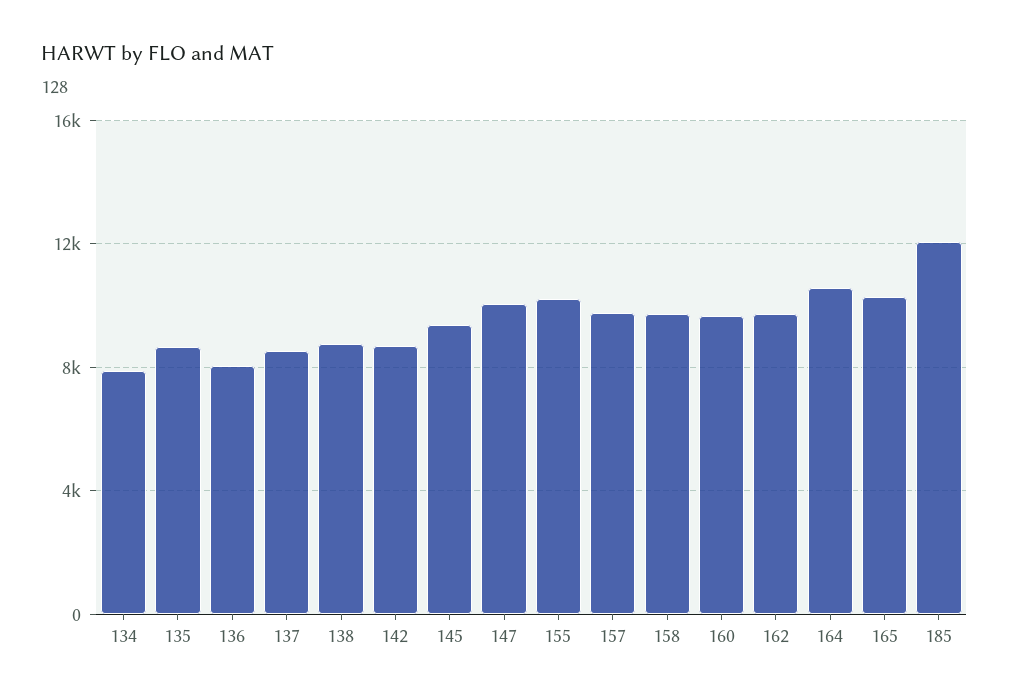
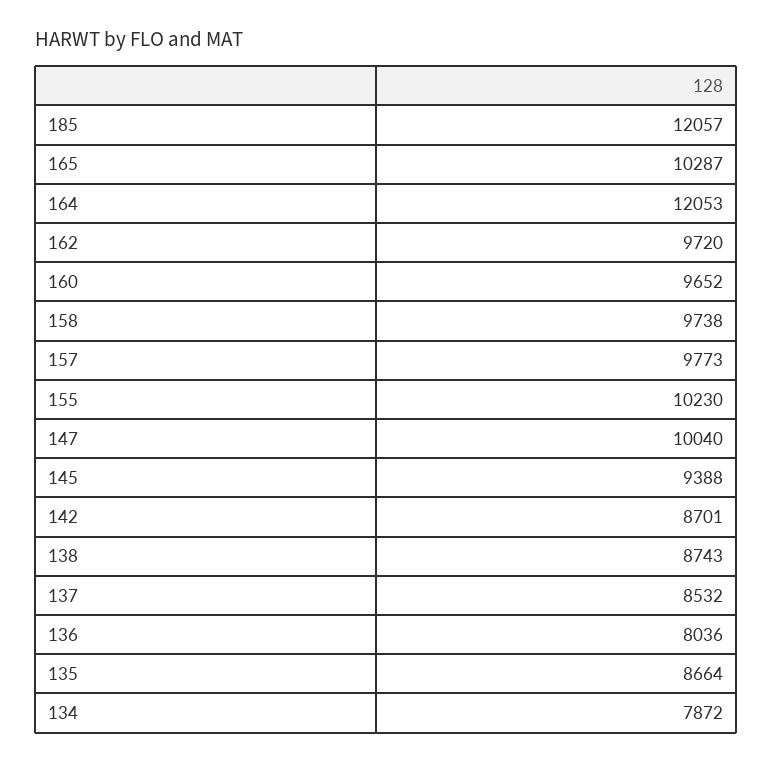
164: 10500 -> 12053

